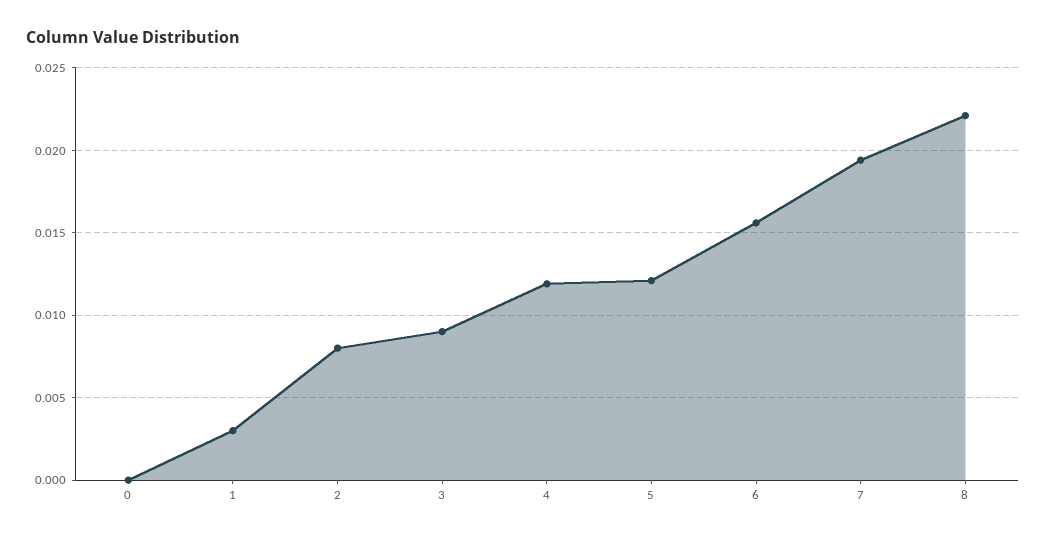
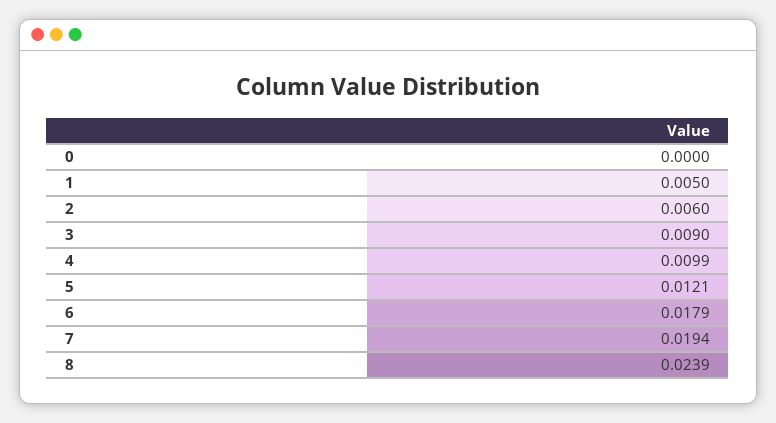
1: 0.003 -> 0.005
2: 0.008 -> 0.006
4: 0.012 -> 0.0099
6: 0.0155 -> 0.0179
8: 0.022 -> 0.0239

